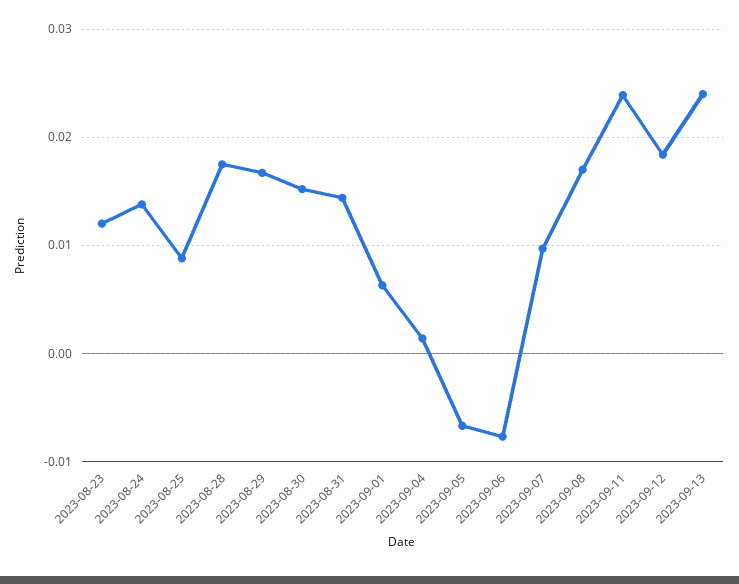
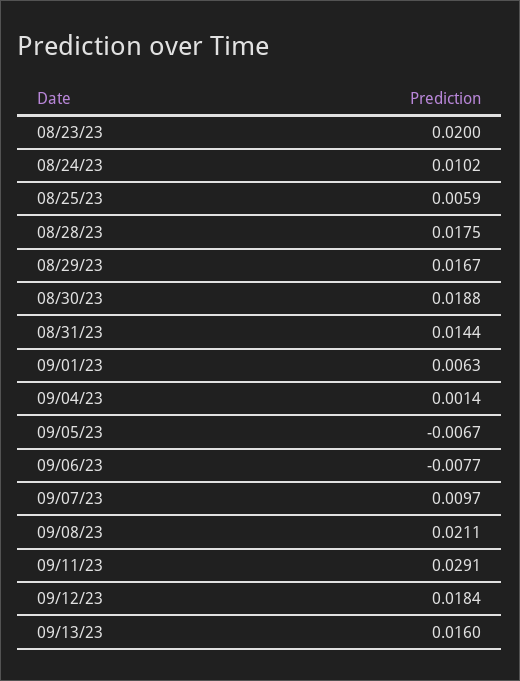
2023-08-23: 0.012 -> 0.02
2023-08-24: 0.014 -> 0.0102
2023-08-25: 0.009 -> 0.0059
2023-08-30: 0.015 -> 0.0188
2023-09-08: 0.017 -> 0.0211
2023-09-11: 0.024 -> 0.0291
2023-09-13: 0.024 -> 0.016

